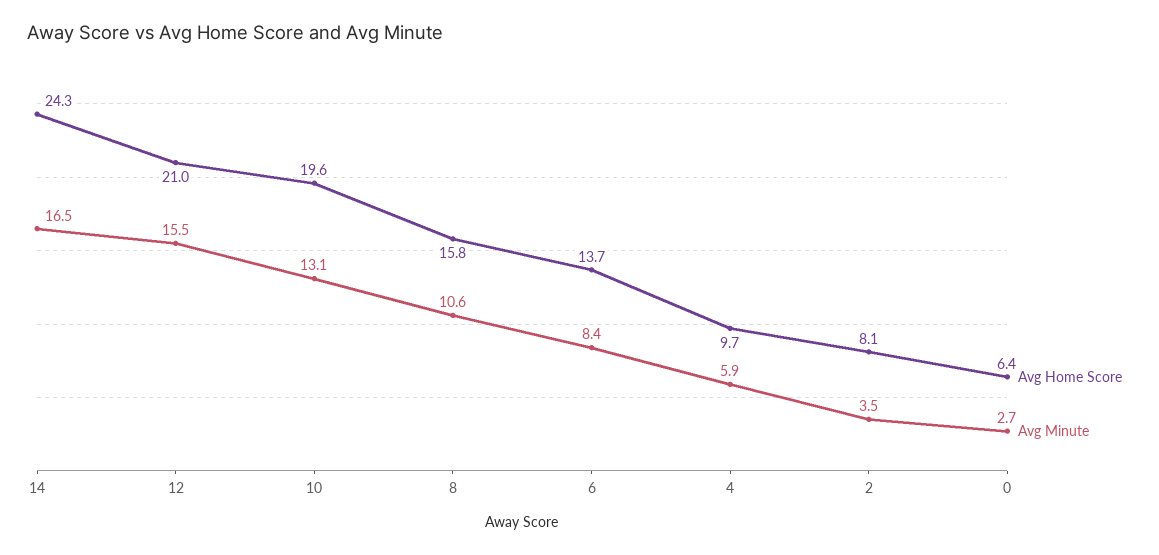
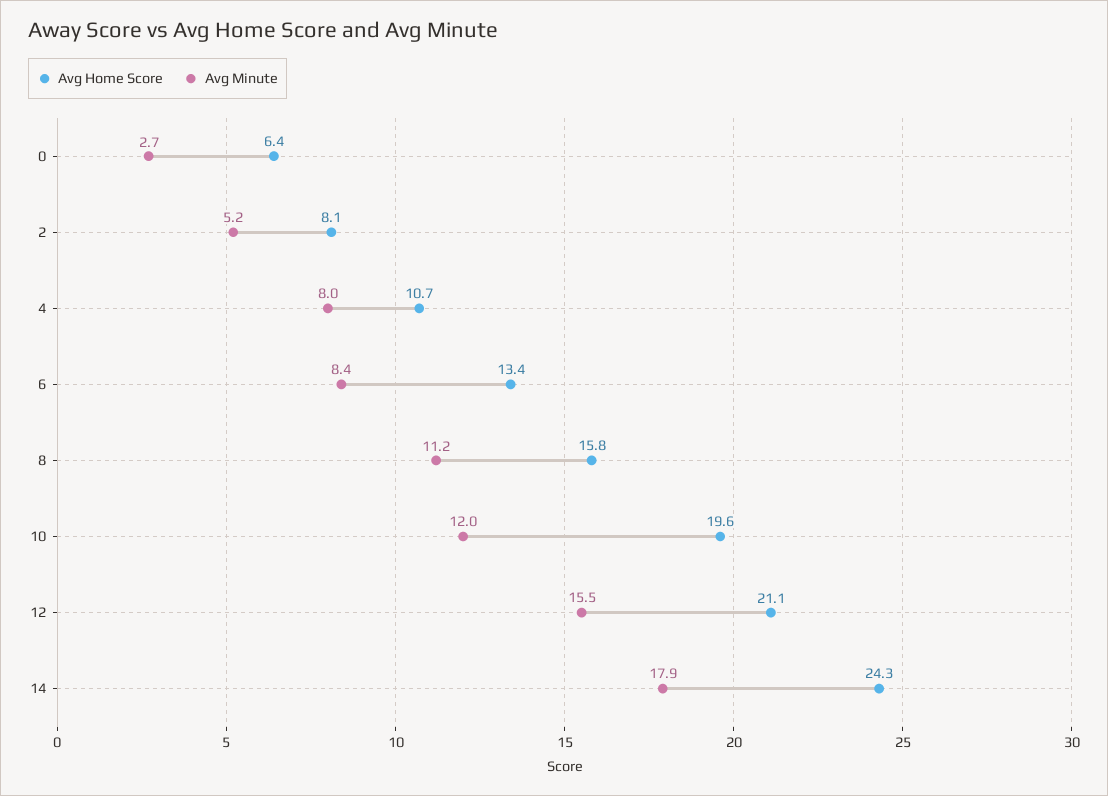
Avg Minute, 14: 16.5 -> 17.9
Avg Home Score, 12: 21 -> 21.1
Avg Minute, 10: 13.1 -> 12
Avg Minute, 8: 10.6 -> 11.2
Avg Home Score, 6: 13.7 -> 13.4
Avg Home Score, 4: 9.7 -> 10.7
Avg Minute, 4: 5.9 -> 8
Avg Minute, 2: 3.5 -> 5.2

